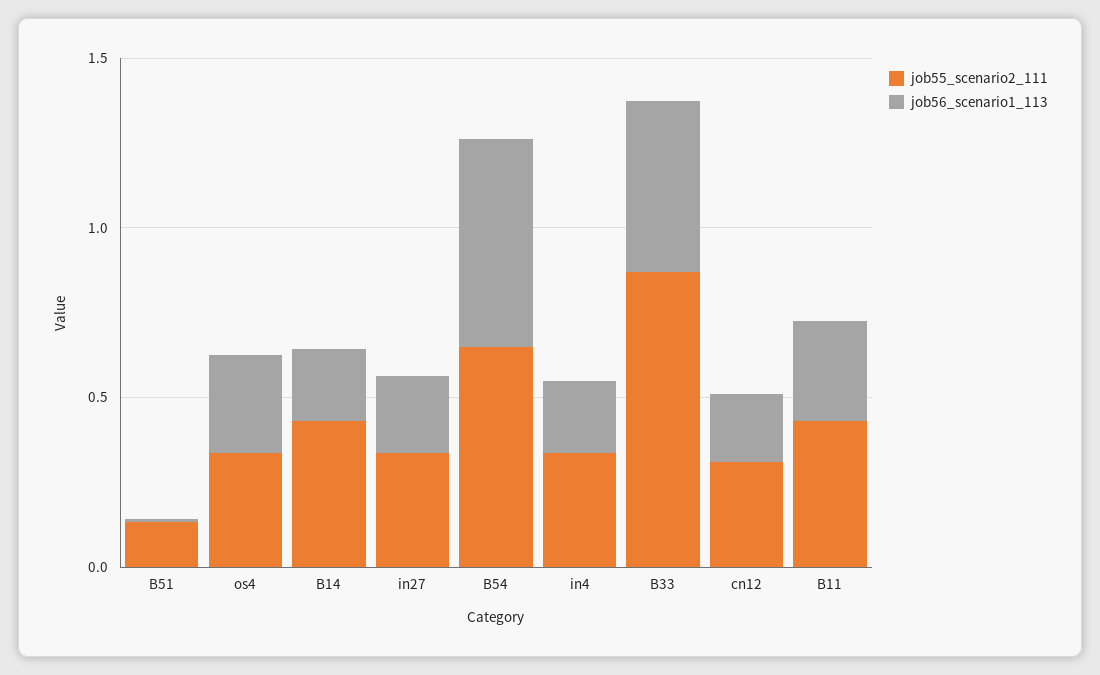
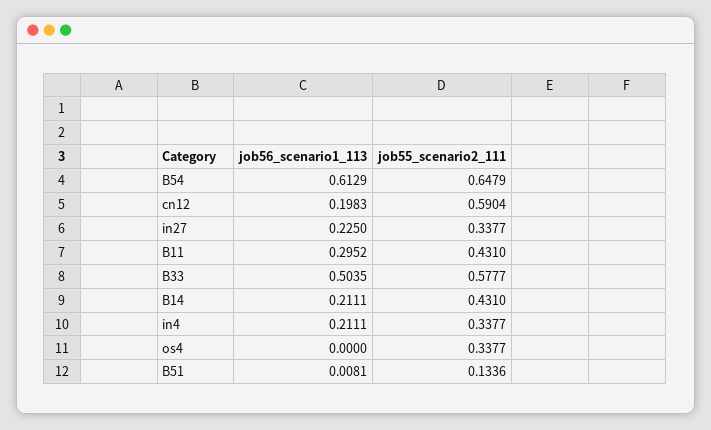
job56_scenario1_113, os4: 0.3 -> 0
job55_scenario2_111, B33: 0.9 -> 0.5777
job55_scenario2_111, cn12: 0.3 -> 0.5904

